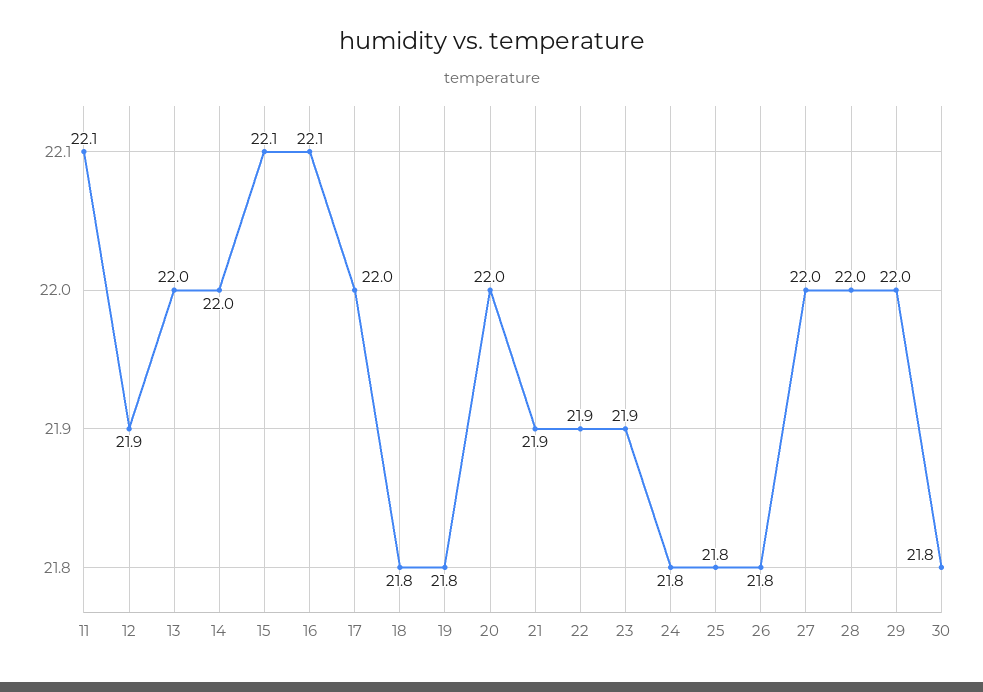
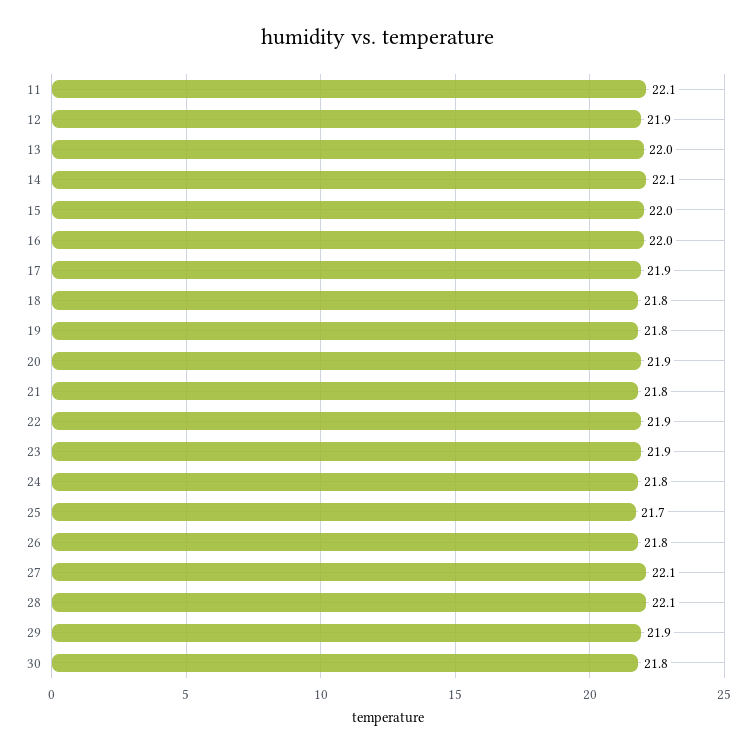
14: 22 -> 22.1
15: 22.1 -> 22
16: 22.1 -> 22
17: 22 -> 21.9
20: 22 -> 21.9
21: 21.9 -> 21.8
25: 21.8 -> 21.7
27: 22 -> 22.1
28: 22 -> 22.1
29: 22 -> 21.9

